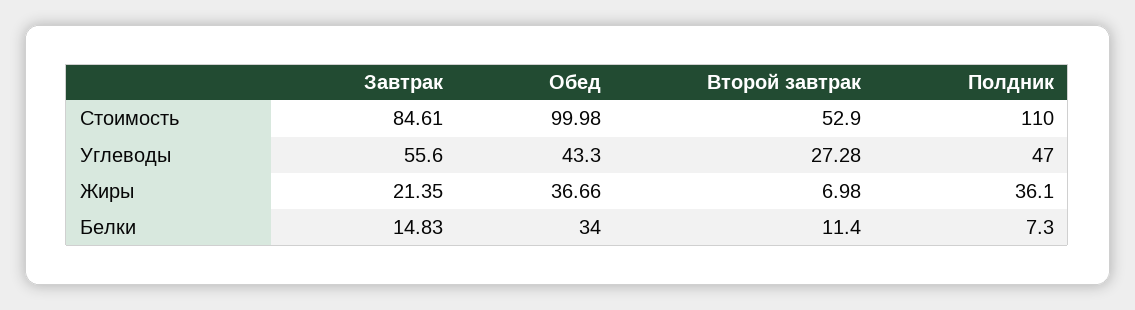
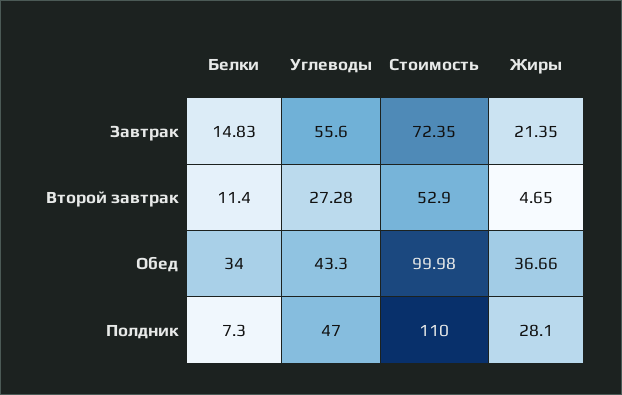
Завтрак, Стоимость: 84.61 -> 72.35
Второй завтрак, Жиры: 6.98 -> 4.65
Полдник, Жиры: 36.1 -> 28.1

